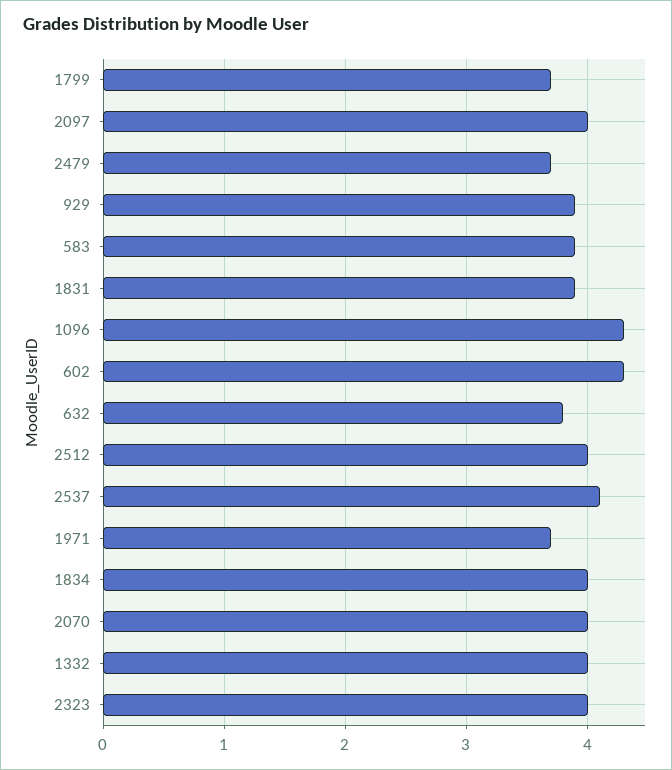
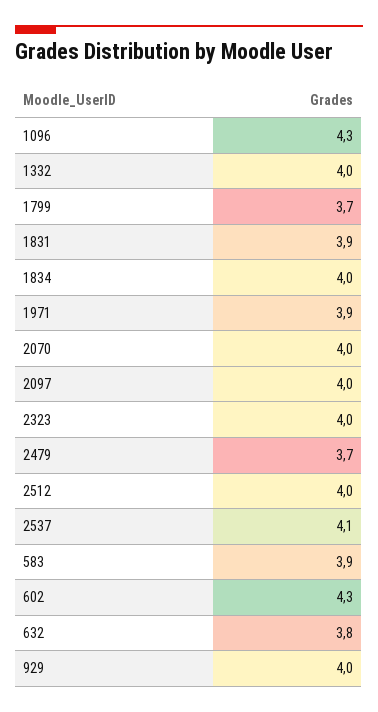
929: 3.9 -> 4
1971: 3.7 -> 3.9

